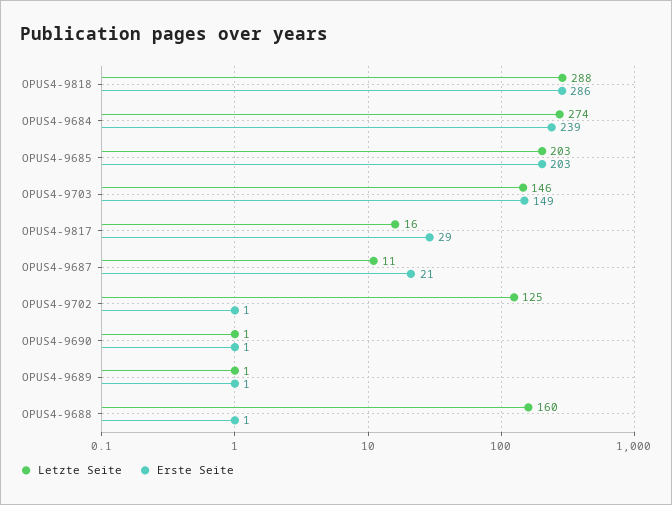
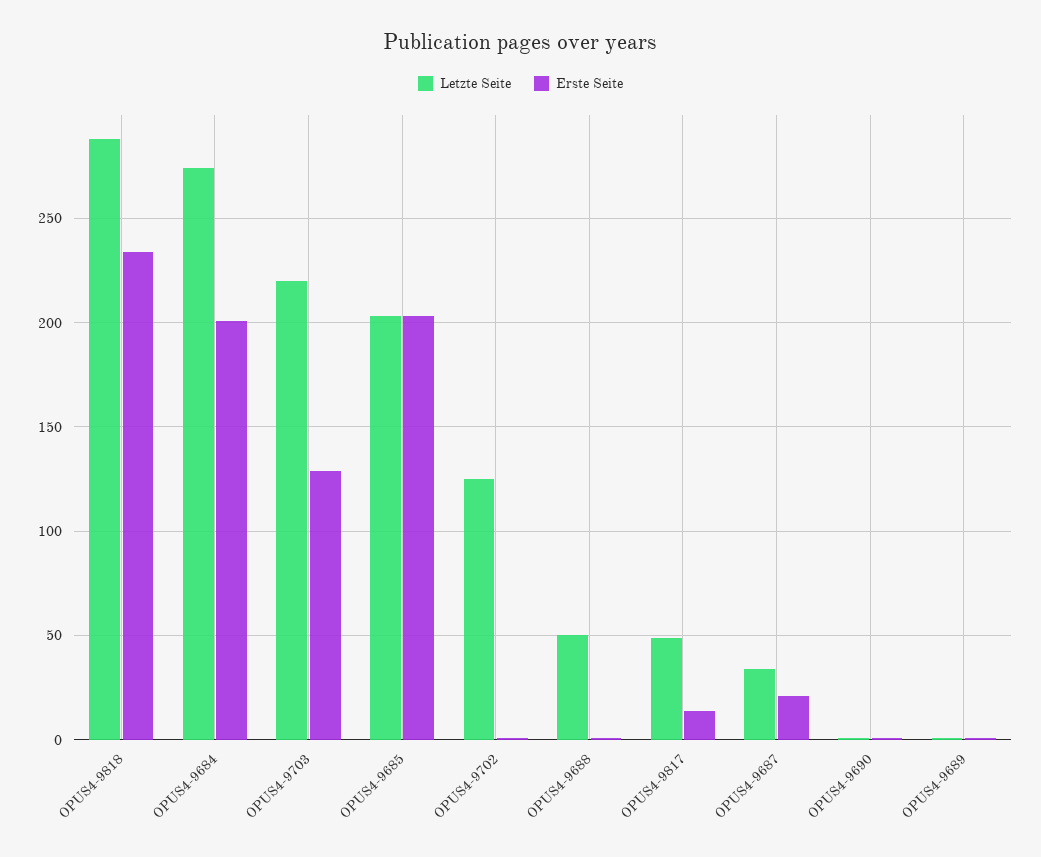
Erste Seite, OPUS4-9818: 286 -> 235
Erste Seite, OPUS4-9684: 239 -> 200
Letzte Seite, OPUS4-9703: 146 -> 220
Erste Seite, OPUS4-9703: 149 -> 130
Letzte Seite, OPUS4-9817: 16 -> 50
Erste Seite, OPUS4-9817: 29 -> 15
Letzte Seite, OPUS4-9687: 11 -> 35
Letzte Seite, OPUS4-9688: 160 -> 50

